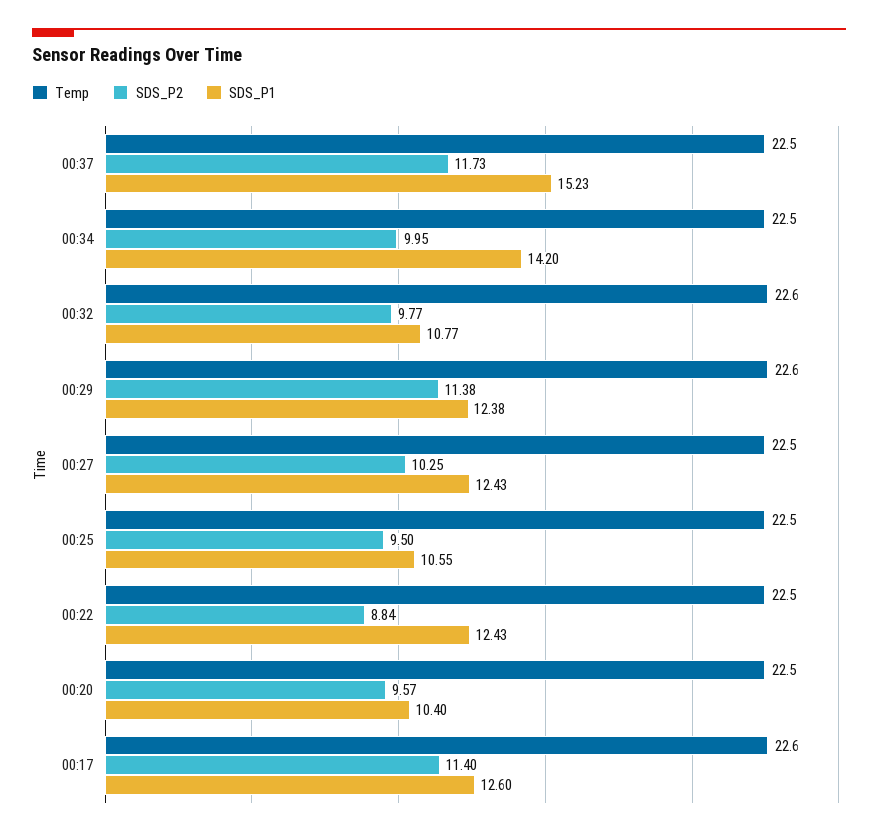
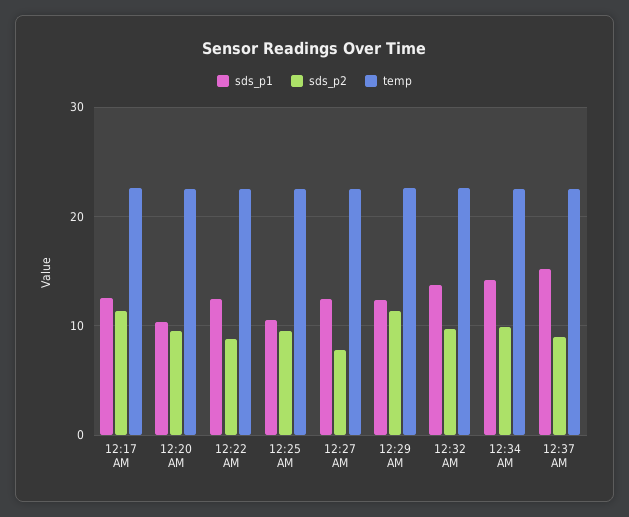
SDS_P2, 00:37: 11.73 -> 9
SDS_P1, 00:32: 10.77 -> 14
SDS_P2, 00:27: 10.25 -> 8

